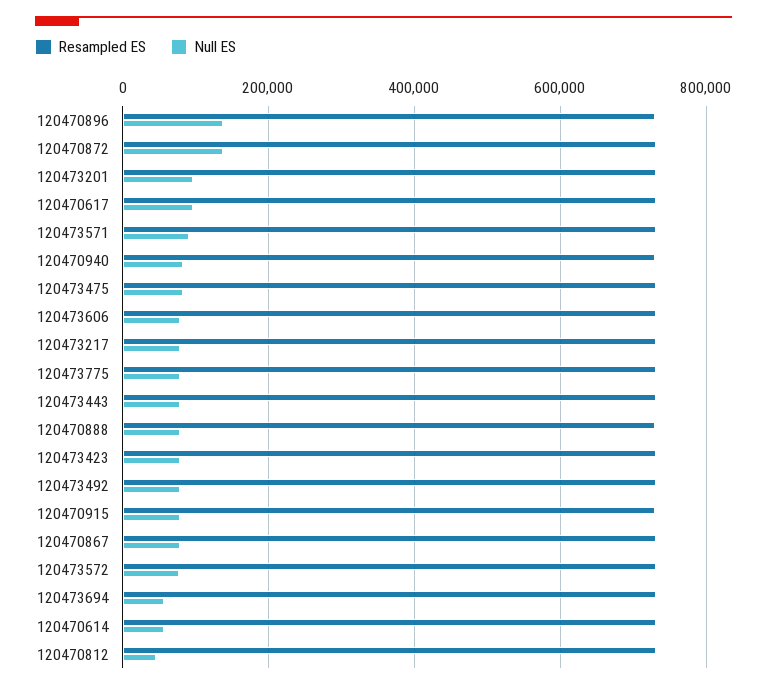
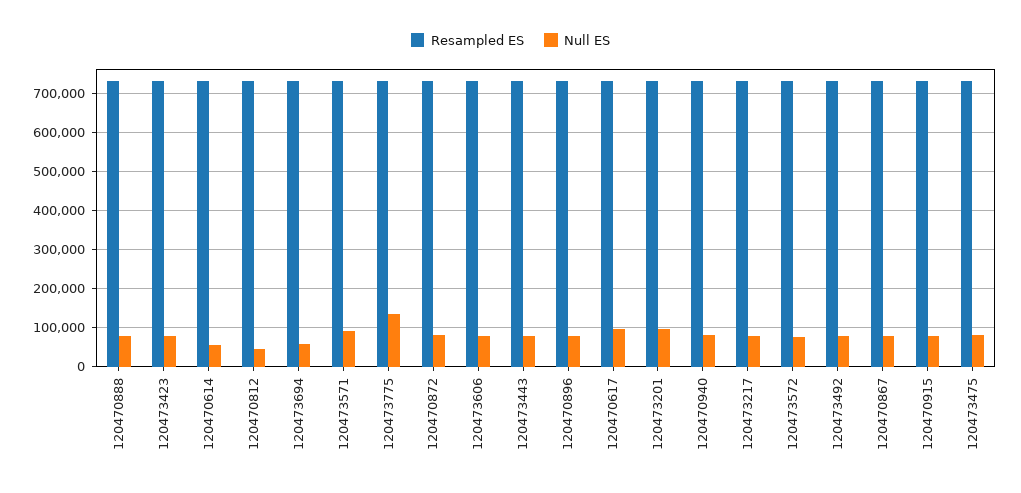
Null ES, 120470896: 140000 -> 80000
Null ES, 120470872: 140000 -> 80000
Null ES, 120473775: 80000 -> 140000

